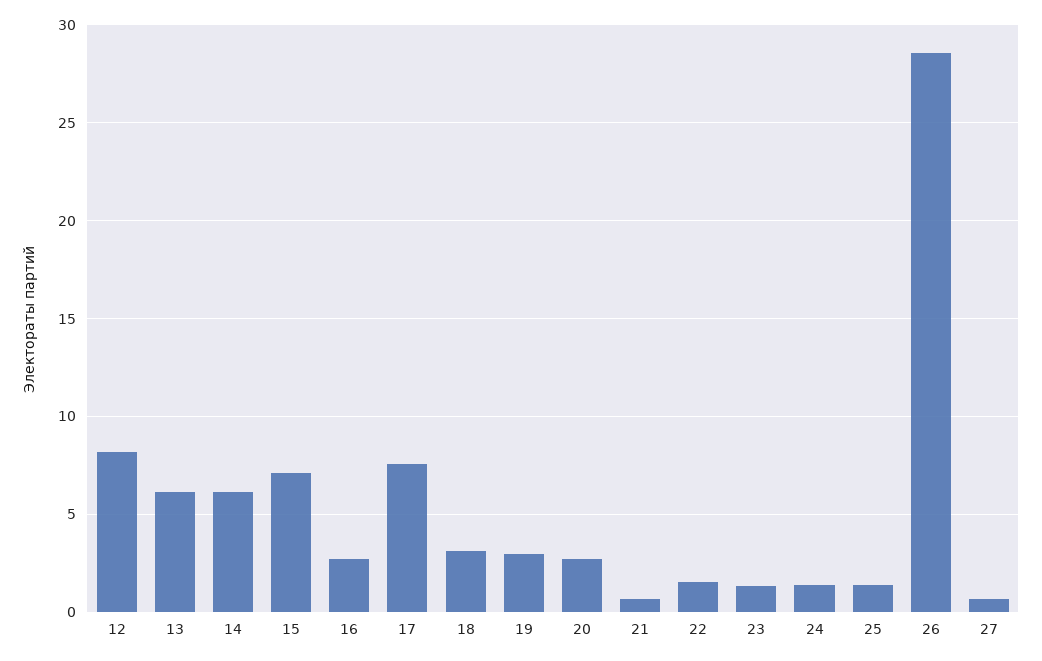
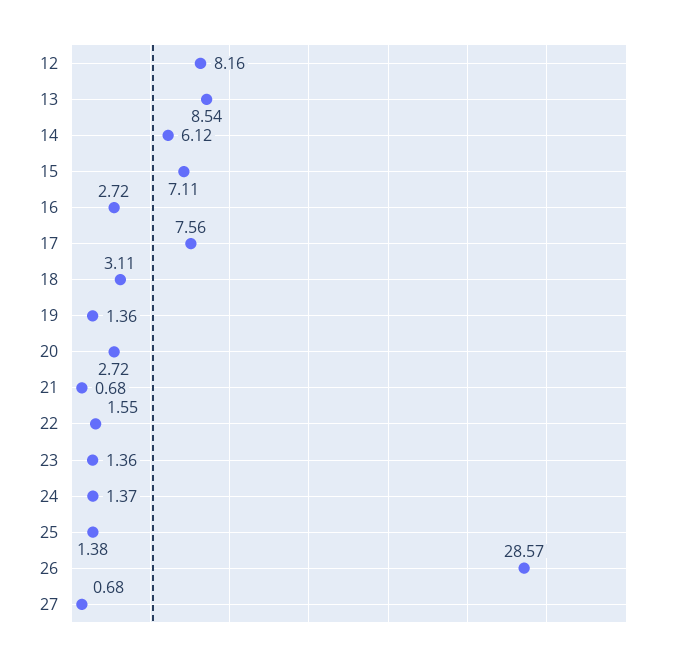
13: 6 -> 8.54
19: 3 -> 1.36

